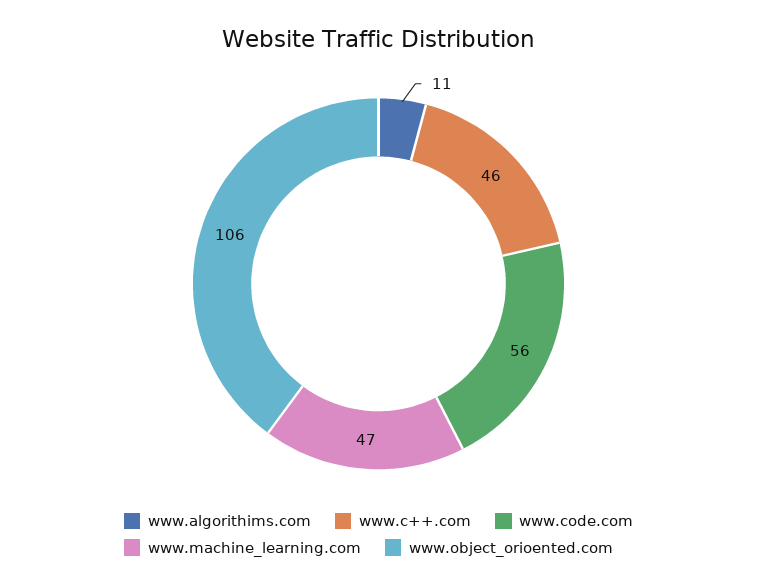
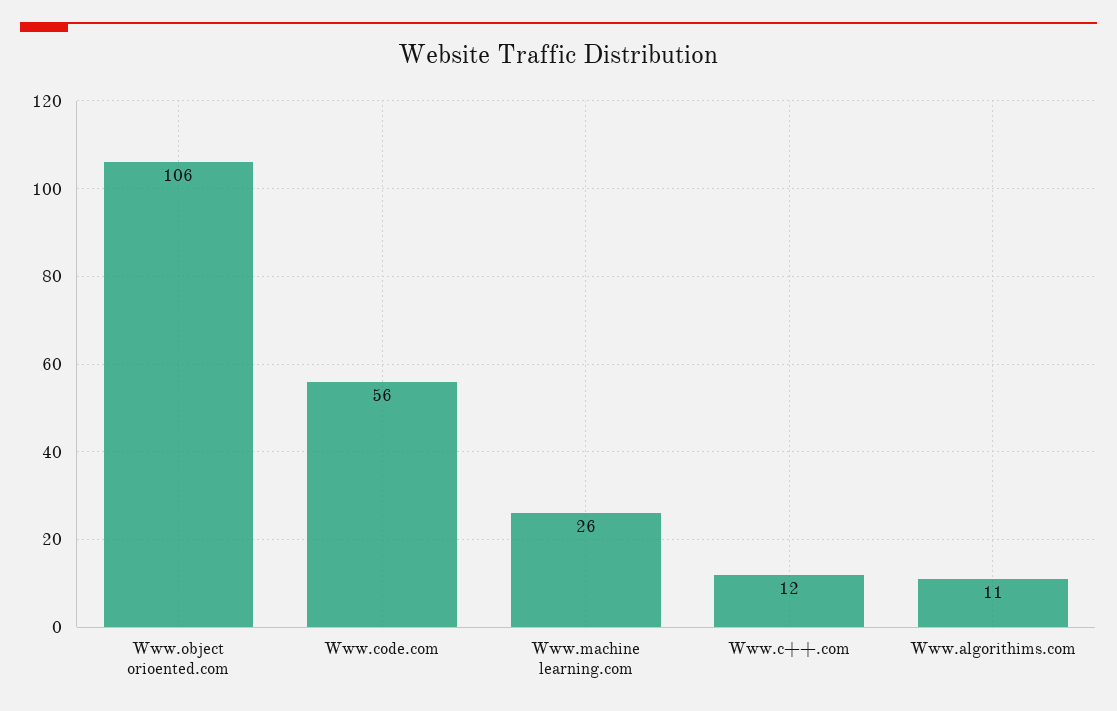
www.c++.com: 46 -> 12
www.machine_learning.com: 47 -> 26

